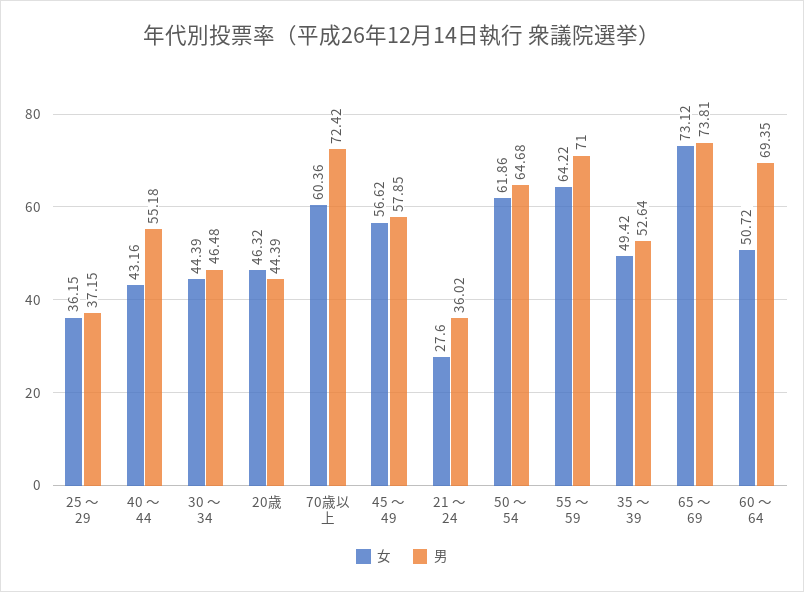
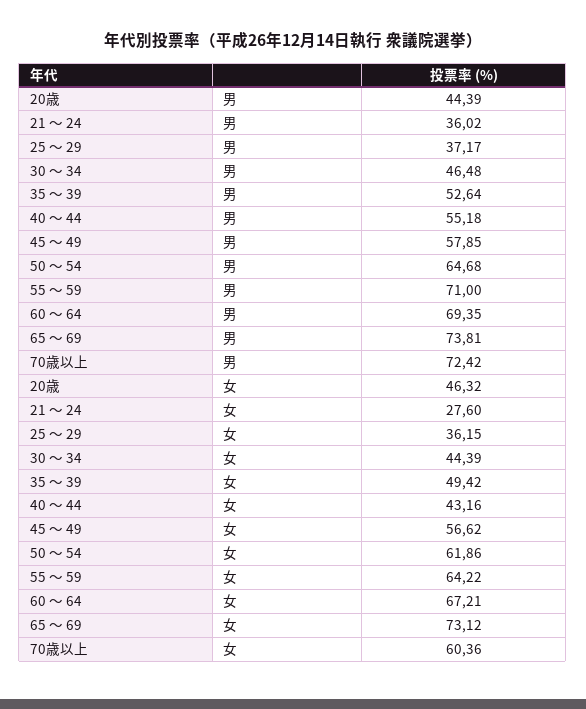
男, 25 ～ 29: 37.15 -> 37.17
女, 60 ～ 64: 50.72 -> 67.21

